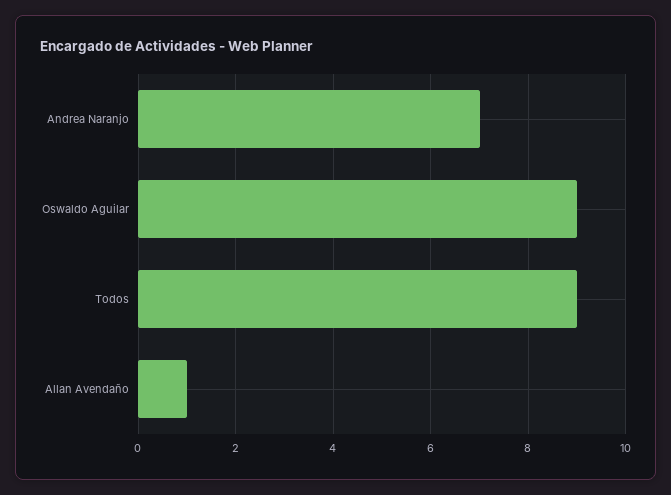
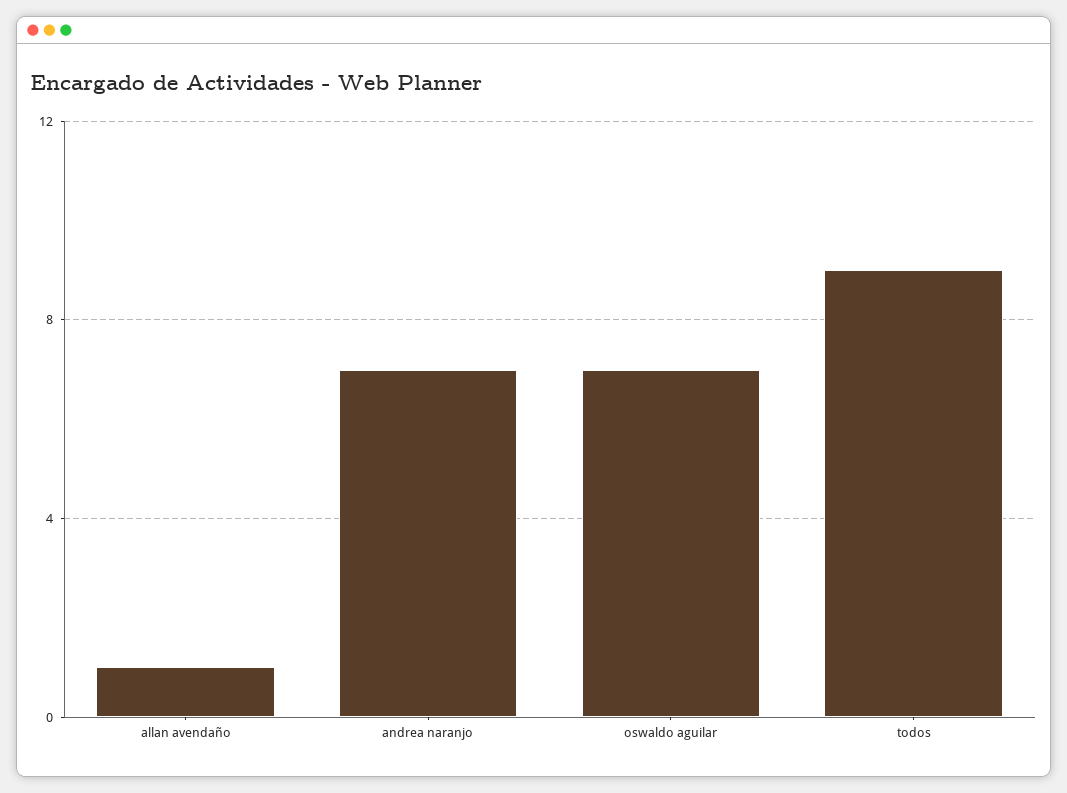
Oswaldo Aguilar: 9 -> 7

